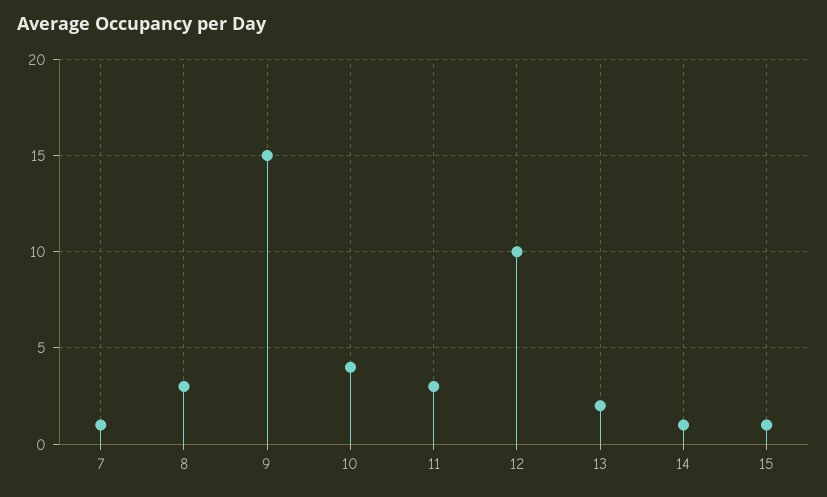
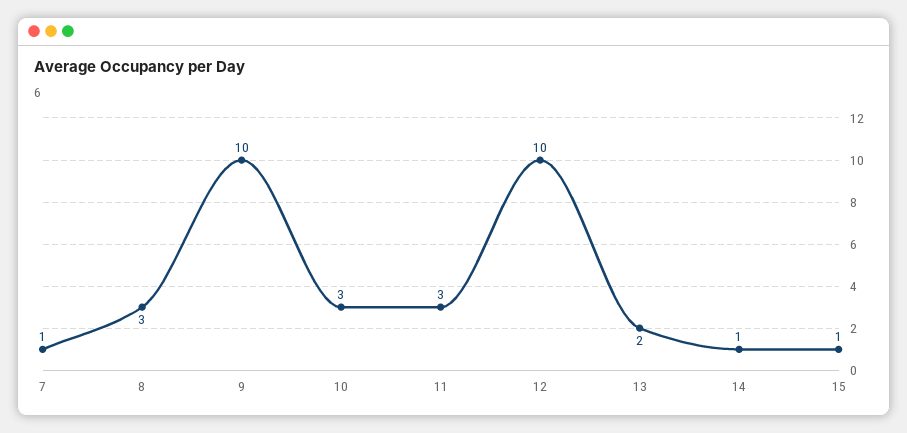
9: 15 -> 10
10: 4 -> 3

